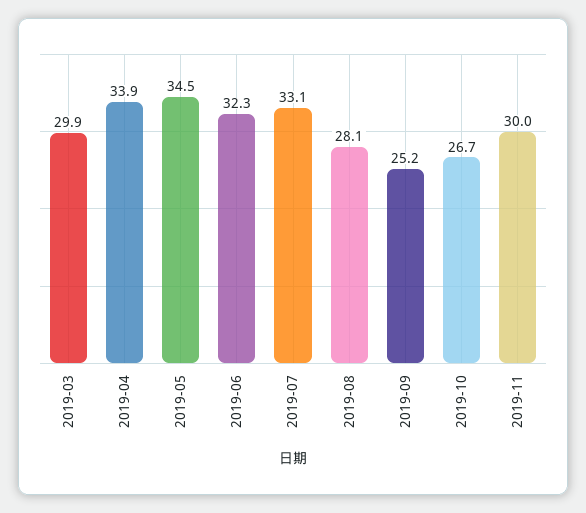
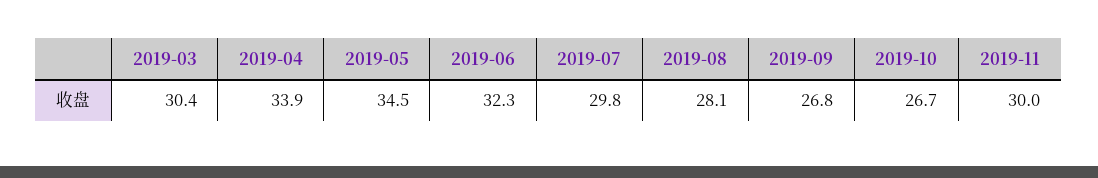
2019-03: 29.9 -> 30.4
2019-07: 33.1 -> 29.8
2019-09: 25.2 -> 26.8

